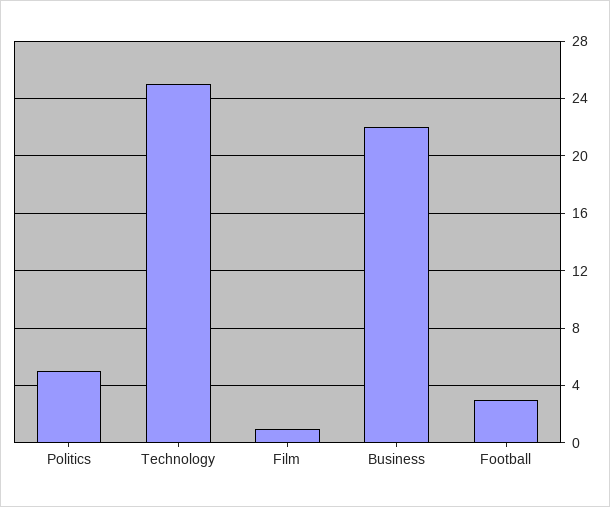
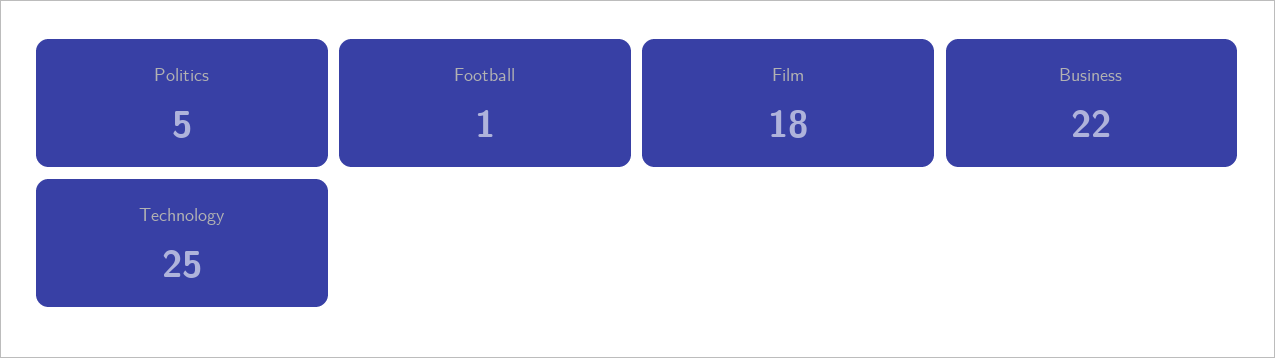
Film: 1 -> 18
Football: 3 -> 1

